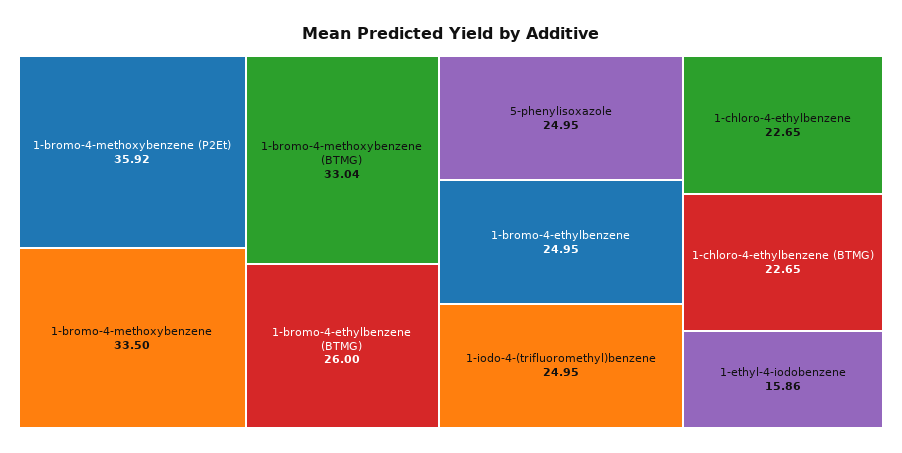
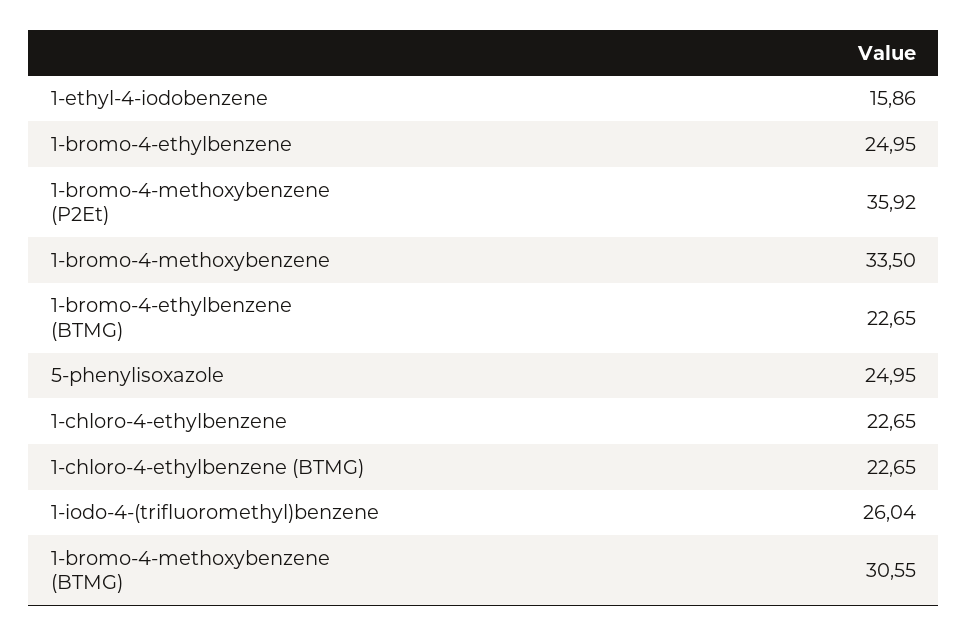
1-bromo-4-methoxybenzene (BTMG): 33.04 -> 30.55
1-bromo-4-ethylbenzene (BTMG): 26 -> 22.65
1-iodo-4-(trifluoromethyl)benzene: 24.95 -> 26.04

